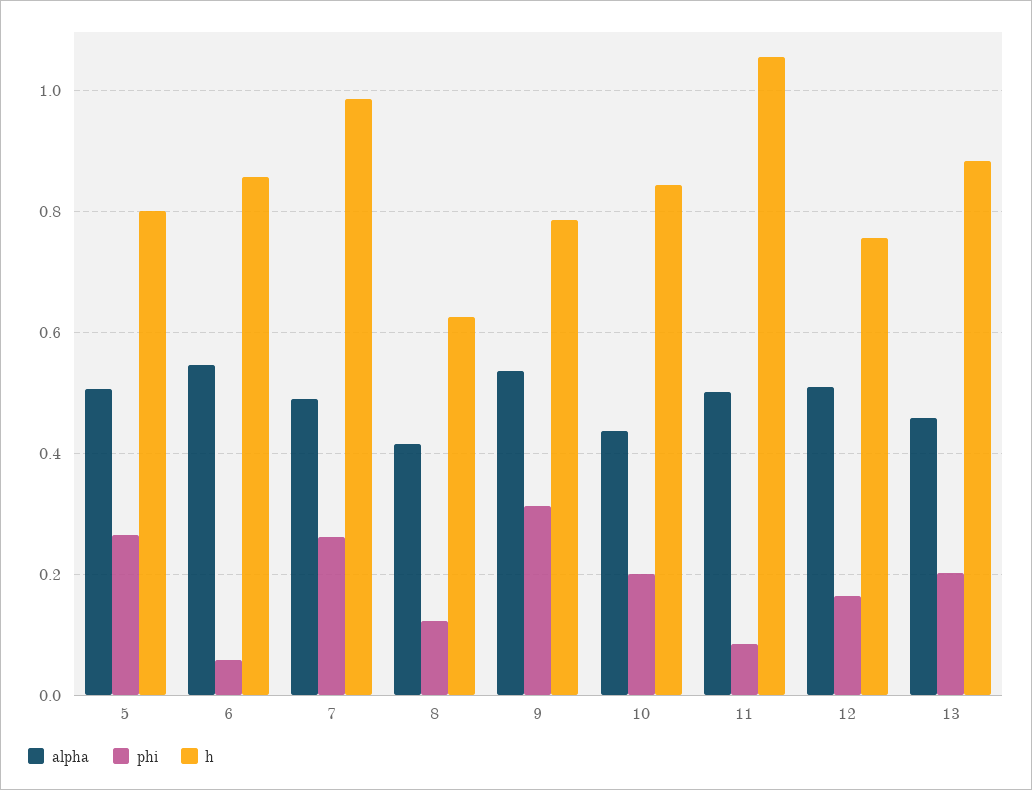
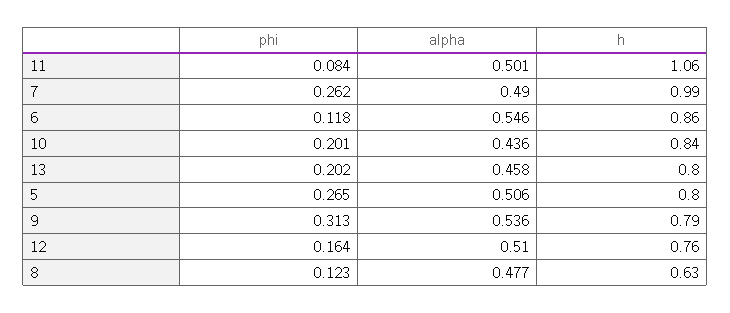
phi, 6: 0.06 -> 0.118
alpha, 8: 0.42 -> 0.477
h, 13: 0.88 -> 0.8

